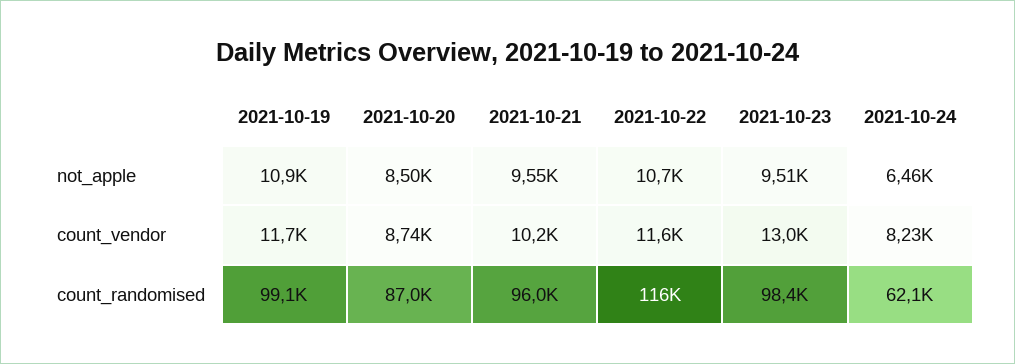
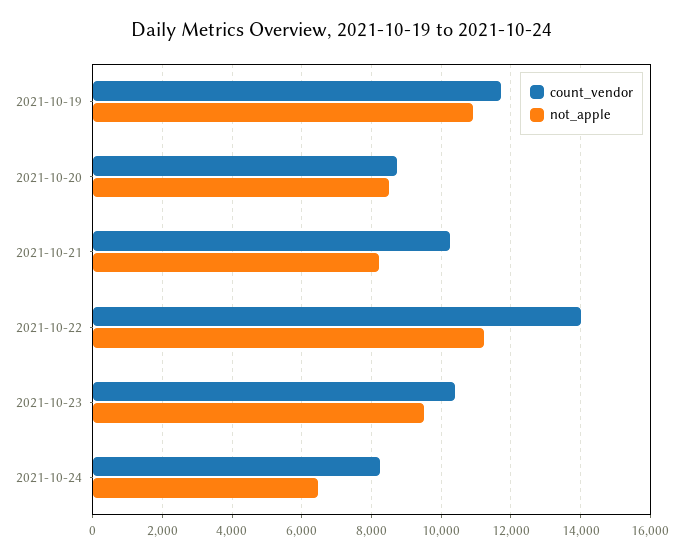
not_apple, 2021-10-21: 9550 -> 8200
not_apple, 2021-10-22: 10700 -> 11200
count_vendor, 2021-10-22: 11600 -> 14000
count_vendor, 2021-10-23: 13000 -> 10400
count_randomised, 2021-10-19: 99100 -> none
count_randomised, 2021-10-20: 87000 -> none
count_randomised, 2021-10-21: 96000 -> none
count_randomised, 2021-10-22: 116000 -> none
count_randomised, 2021-10-23: 98400 -> none
count_randomised, 2021-10-24: 62100 -> none

